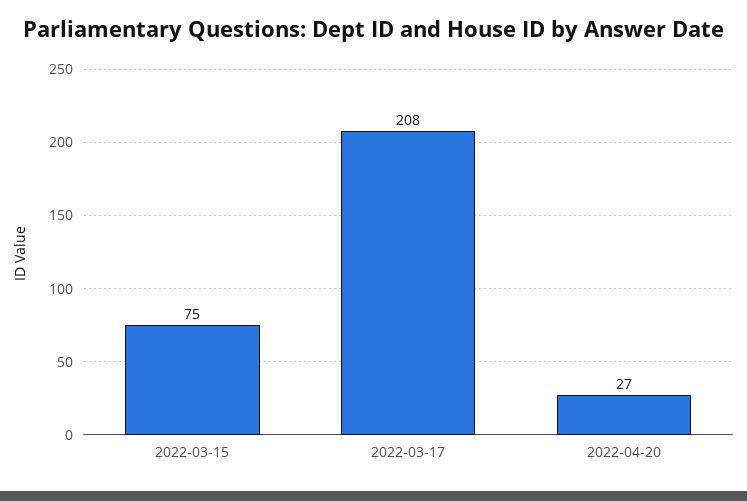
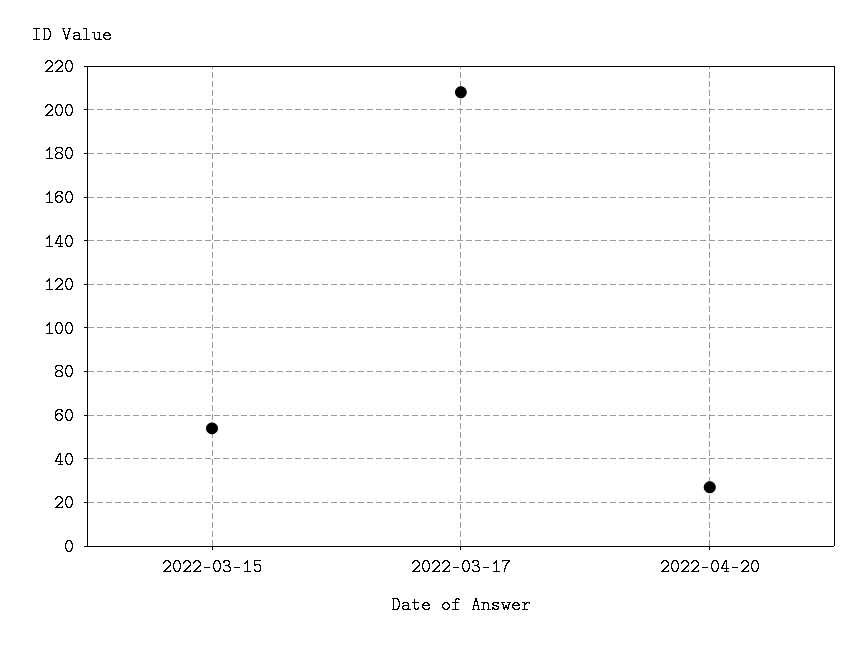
2022-03-15: 75 -> 55

